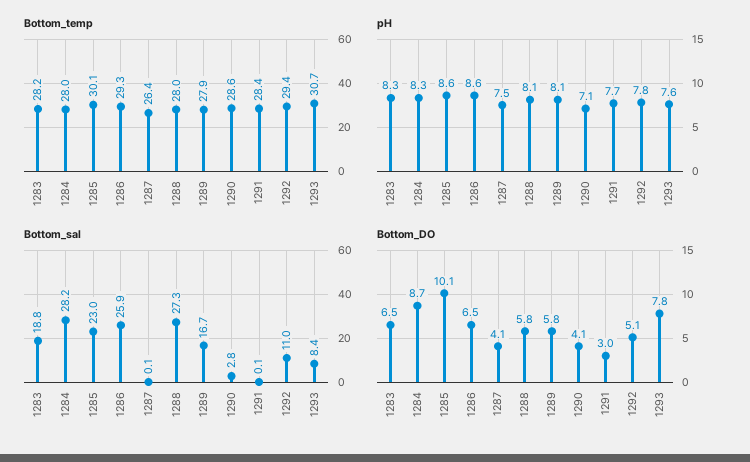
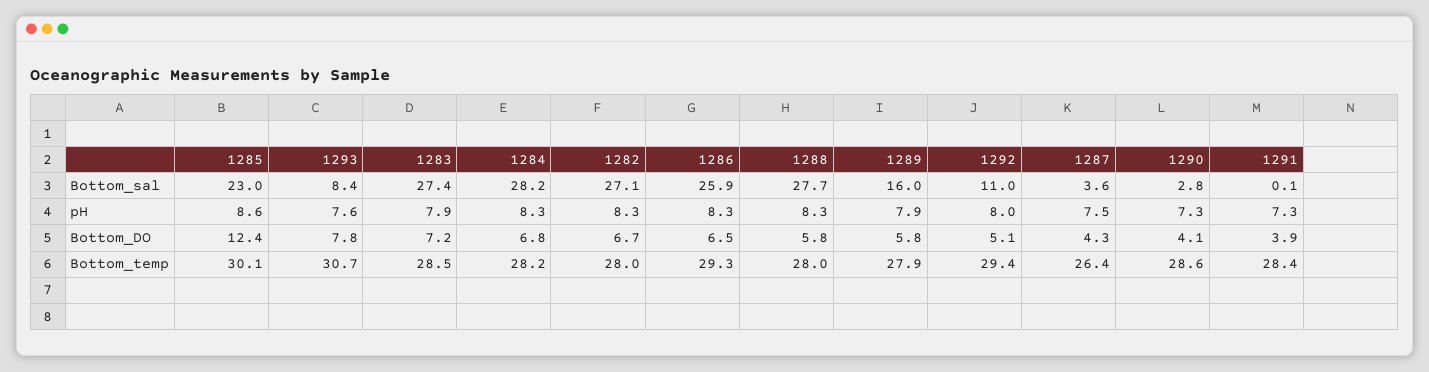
Bottom_temp, 1283: 28.2 -> 28.5
Bottom_temp, 1284: 28 -> 28.2
pH, 1283: 8.3 -> 7.9
pH, 1286: 8.6 -> 8.3
pH, 1288: 8.1 -> 8.3
pH, 1289: 8.1 -> 7.9
pH, 1290: 7.1 -> 7.3
pH, 1291: 7.7 -> 7.3
pH, 1292: 7.8 -> 8
Bottom_sal, 1283: 18.8 -> 27.4
Bottom_sal, 1287: 0.1 -> 3.6
Bottom_sal, 1288: 27.3 -> 27.7
Bottom_sal, 1289: 16.7 -> 16
Bottom_DO, 1283: 6.5 -> 7.2
Bottom_DO, 1284: 8.7 -> 6.8
Bottom_DO, 1285: 10.1 -> 12.4
Bottom_DO, 1287: 4.1 -> 4.3
Bottom_DO, 1291: 3 -> 3.9
Bottom_sal, 1282: none -> 27.1
pH, 1282: none -> 8.3
Bottom_DO, 1282: none -> 6.7
Bottom_temp, 1282: none -> 28

